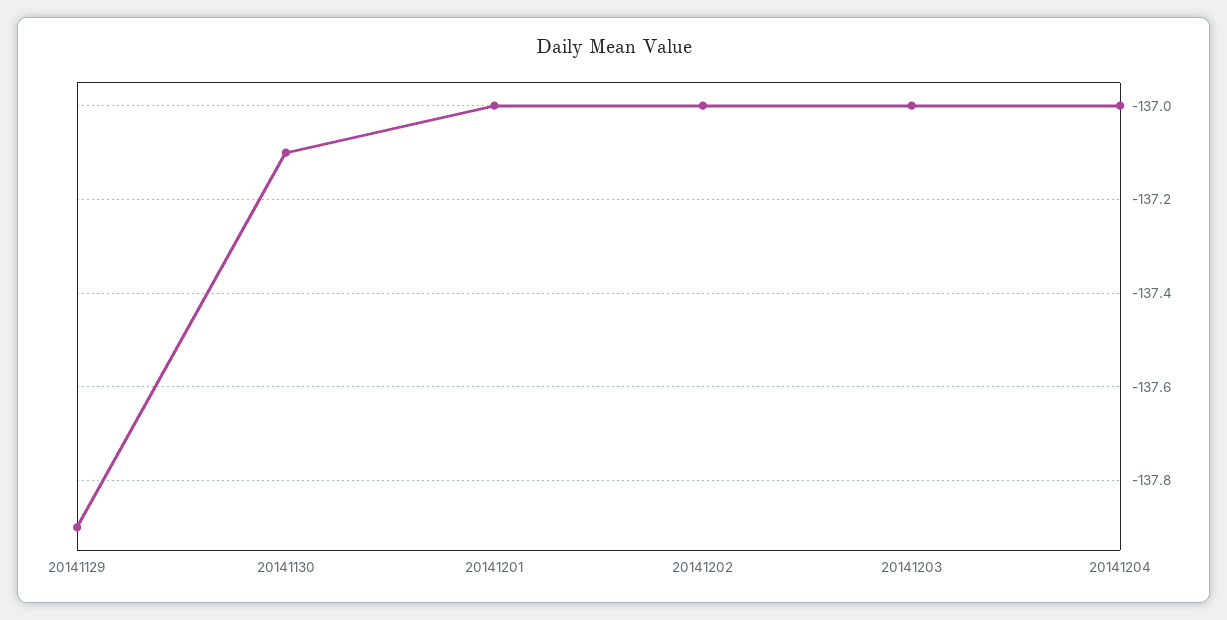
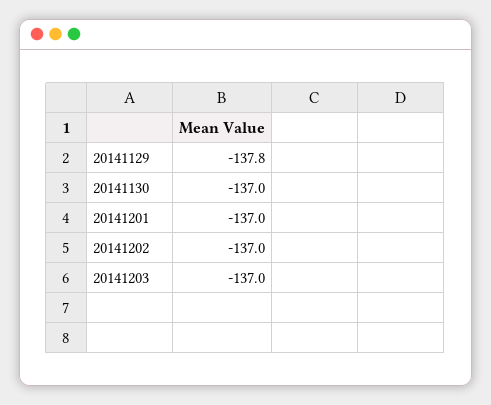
20141129: -137.9 -> -137.8
20141130: -137.1 -> -137
20141204: -137 -> none

